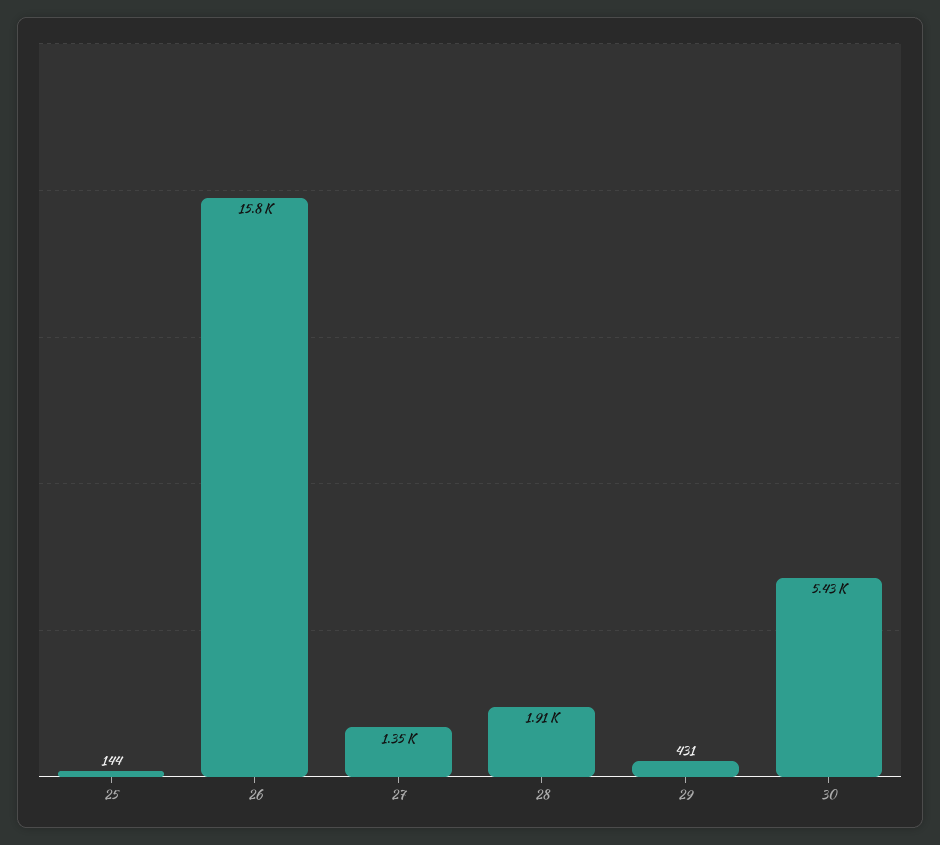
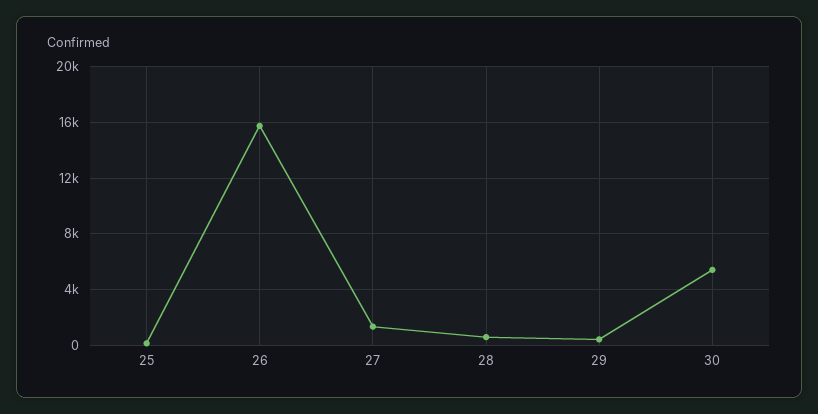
28: 1910 -> 500

